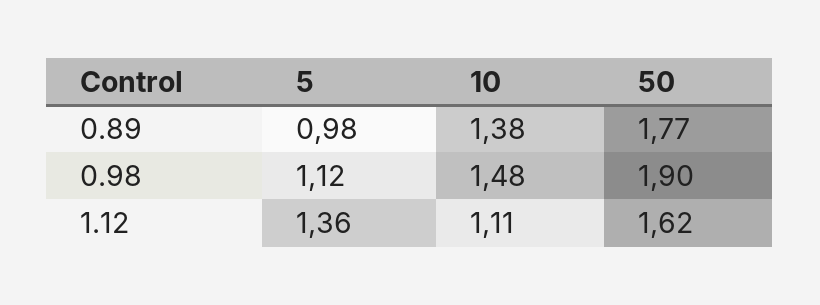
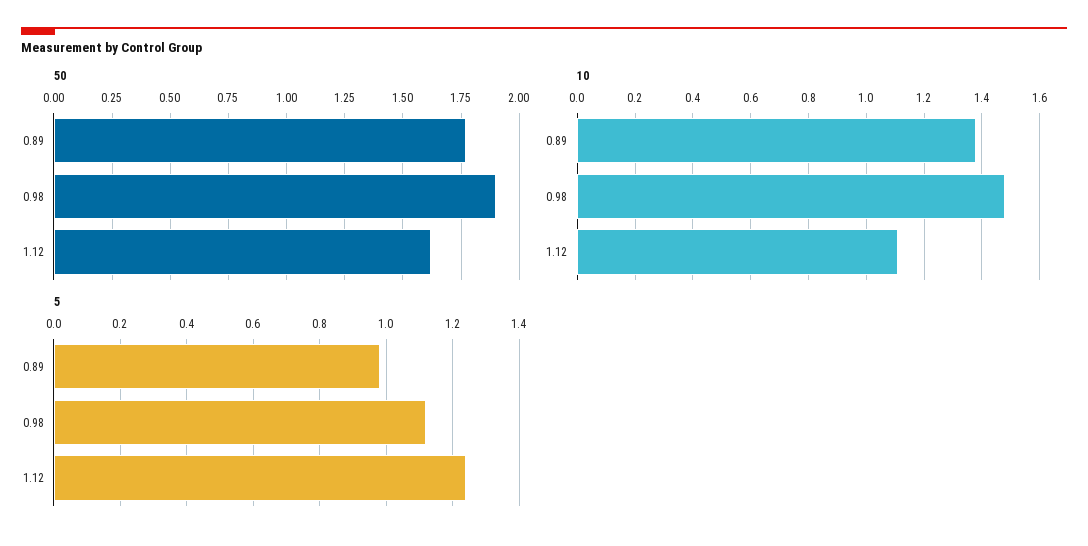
5, 1.12: 1.36 -> 1.25

